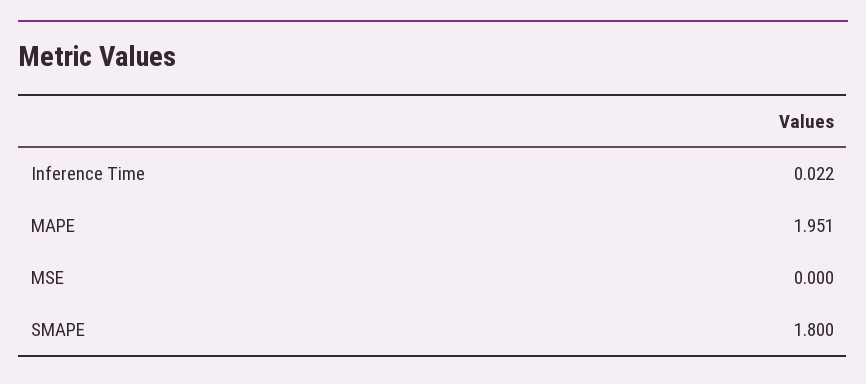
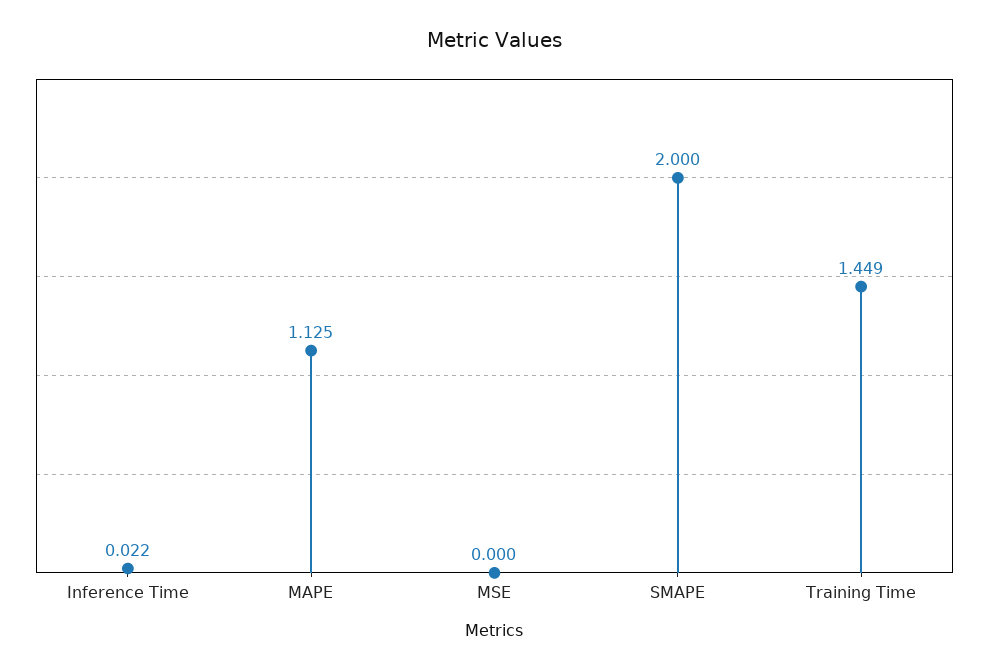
MAPE: 1.951 -> 1.125
SMAPE: 1.8 -> 2
Training Time: none -> 1.449

